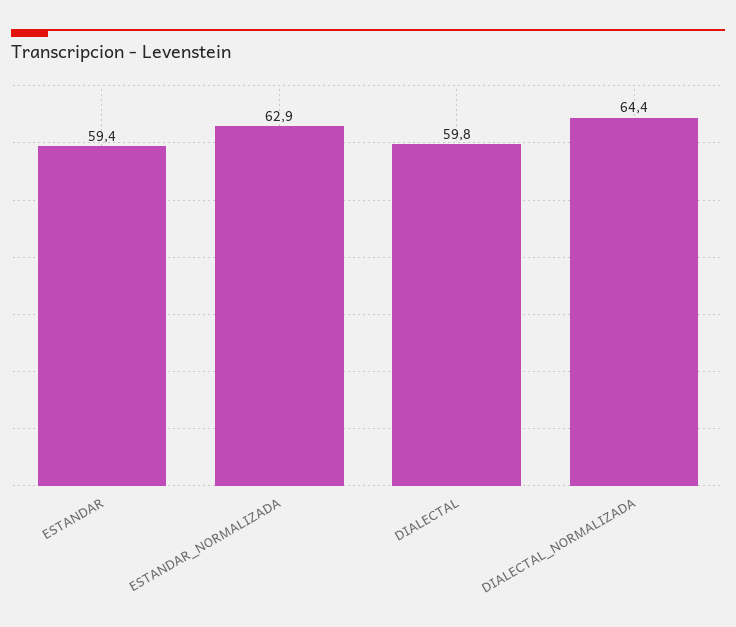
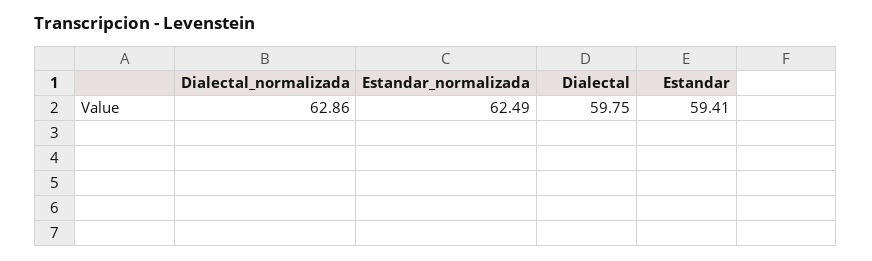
ESTANDAR_NORMALIZADA: 62.9 -> 62.49
DIALECTAL_NORMALIZADA: 64.4 -> 62.86

